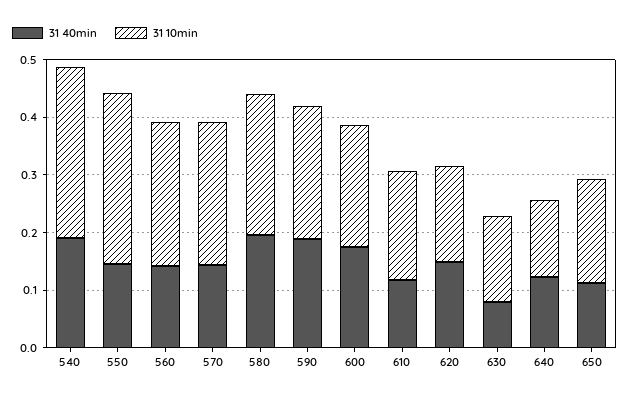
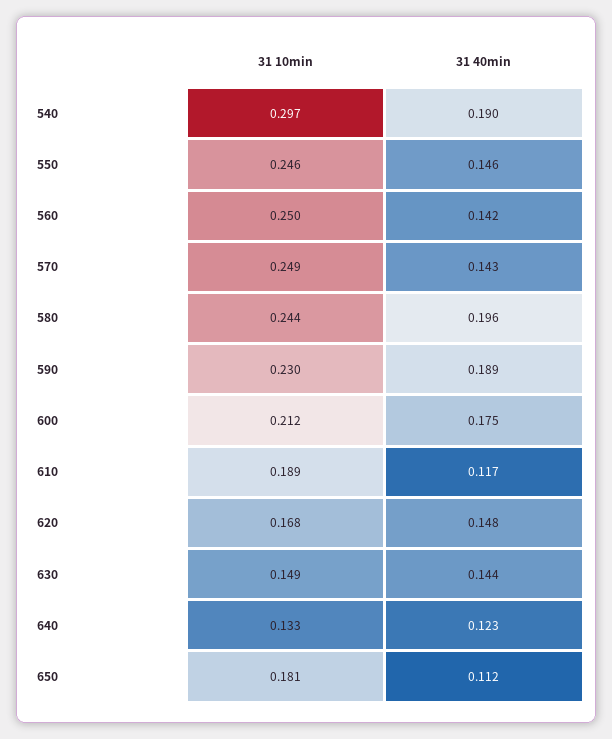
31 10min, 550: 0.3 -> 0.246
31 40min, 630: 0.08 -> 0.144

